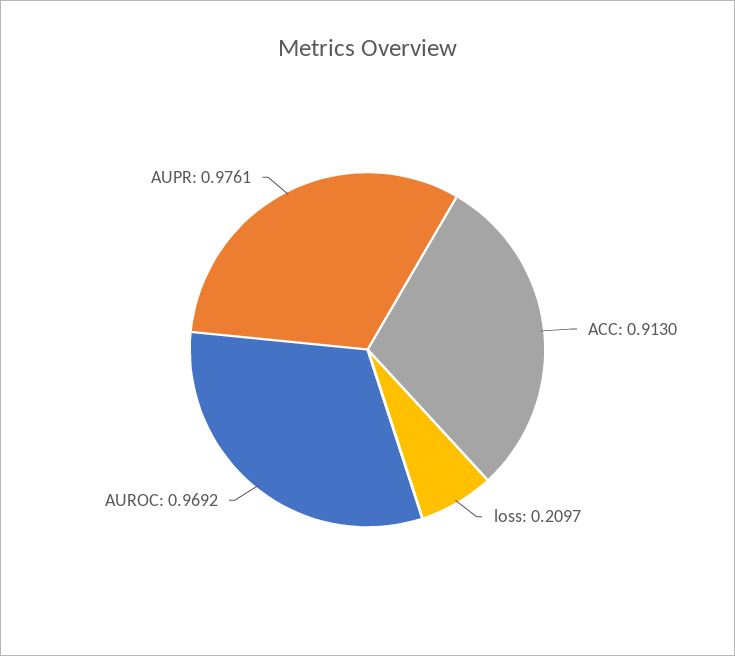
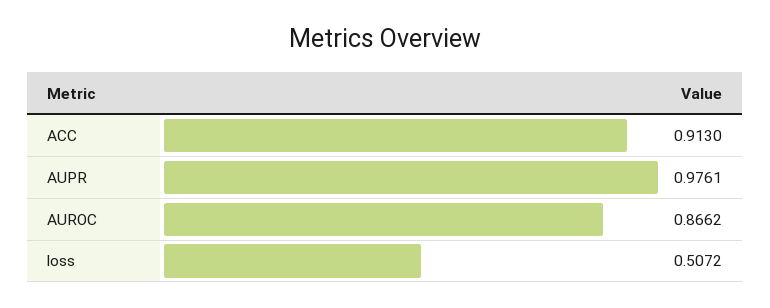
loss: 0.2097 -> 0.5072
AUROC: 0.9692 -> 0.8662

